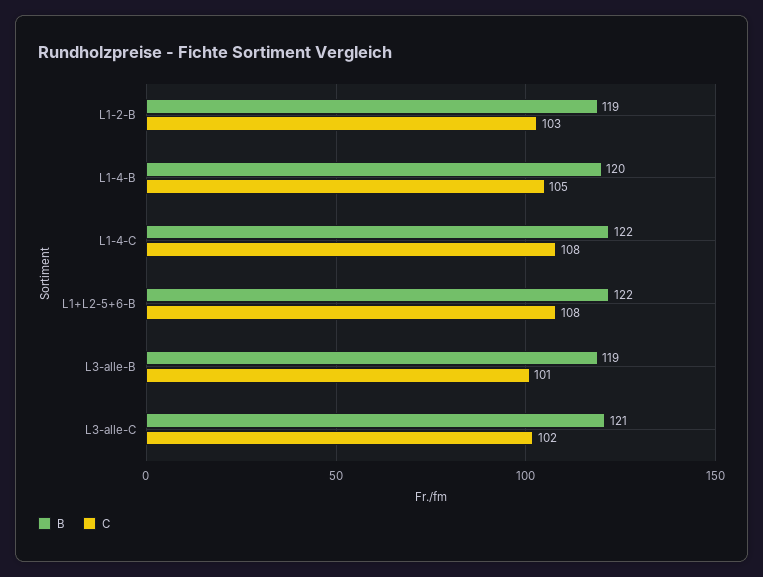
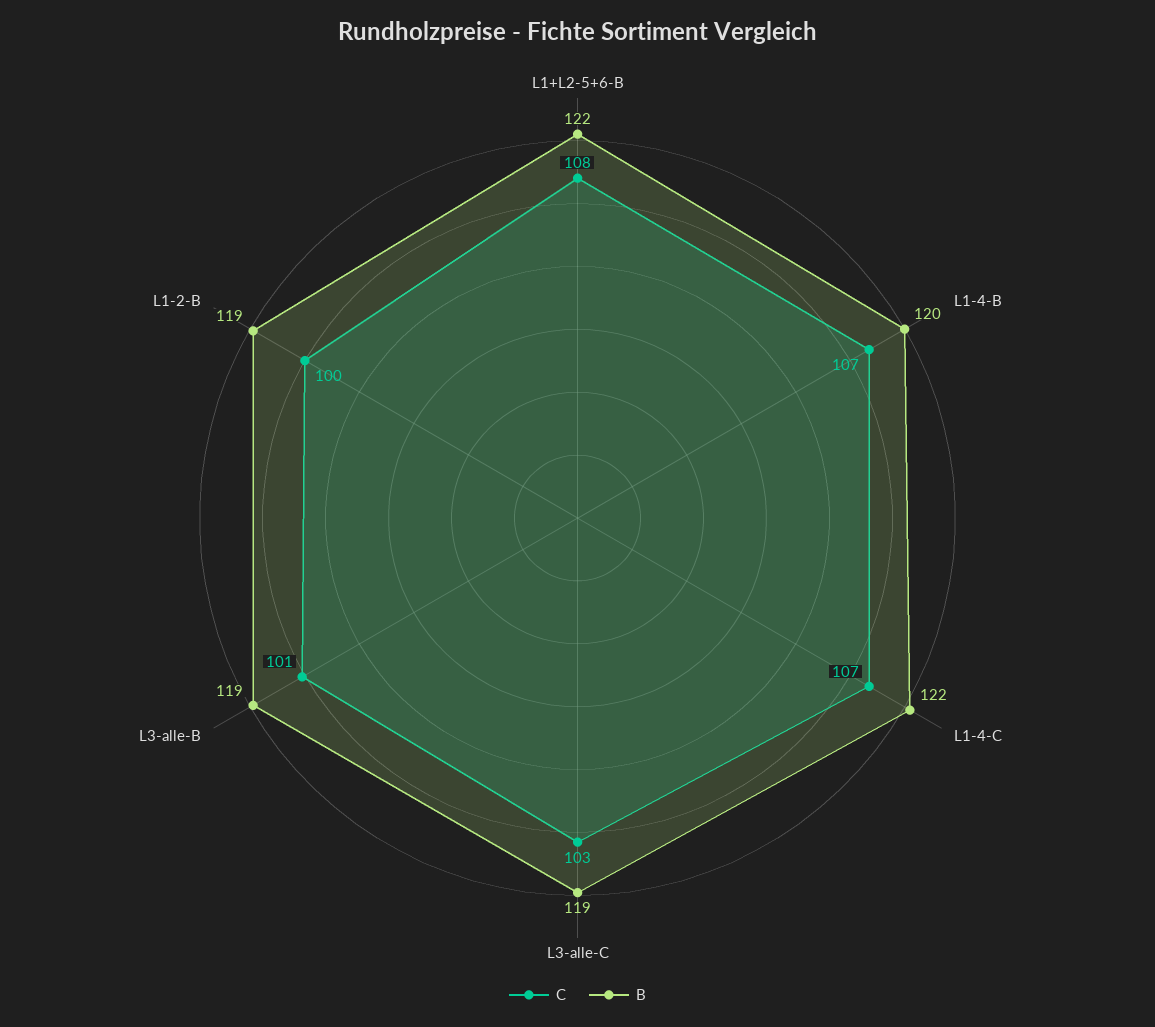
C, L1-2-B: 103 -> 100
C, L1-4-B: 105 -> 107
C, L1-4-C: 108 -> 107
B, L3-alle-C: 121 -> 119
C, L3-alle-C: 102 -> 103

